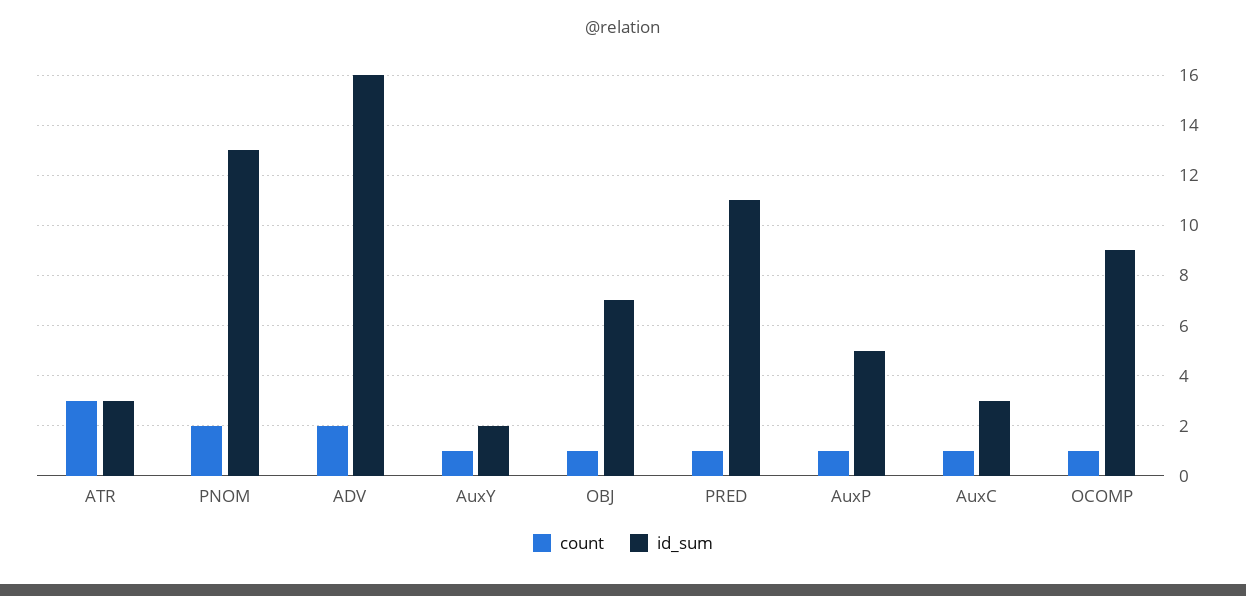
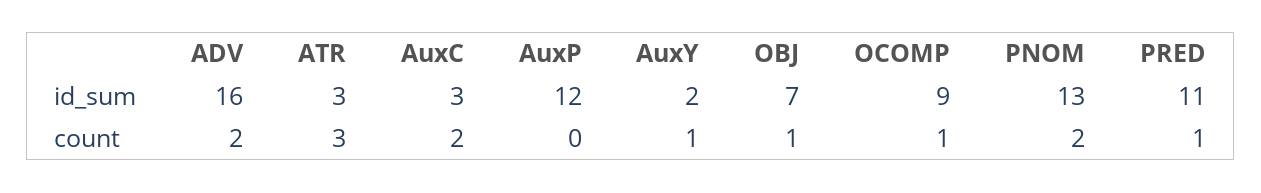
count, AuxP: 1 -> 0
id_sum, AuxP: 5 -> 12
count, AuxC: 1 -> 2

